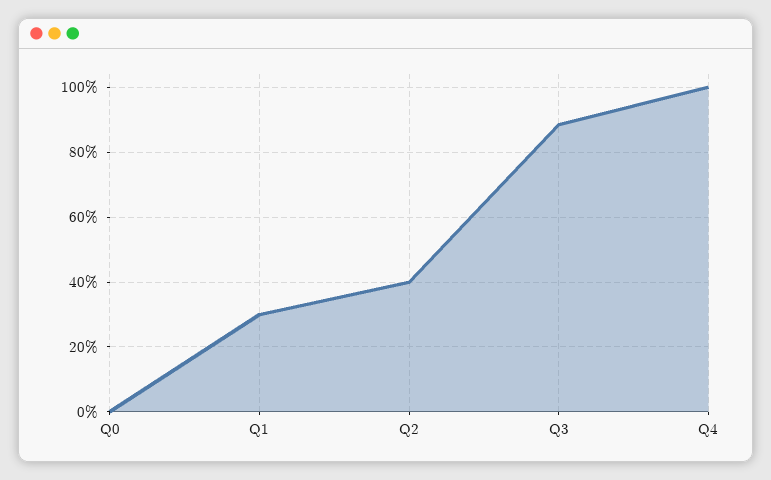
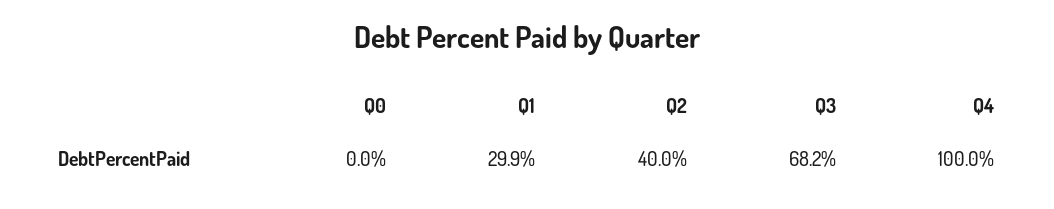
Q3: 88 -> 68.2

